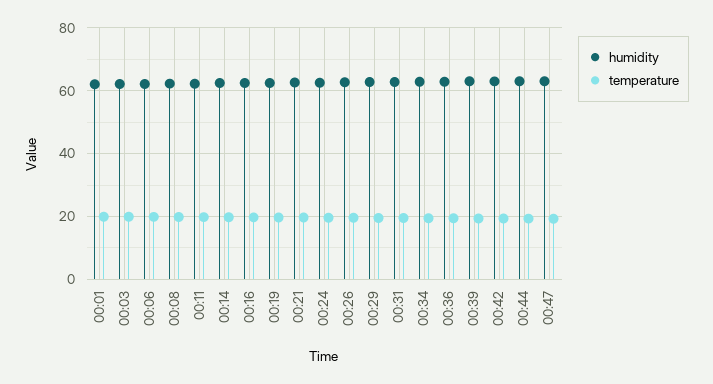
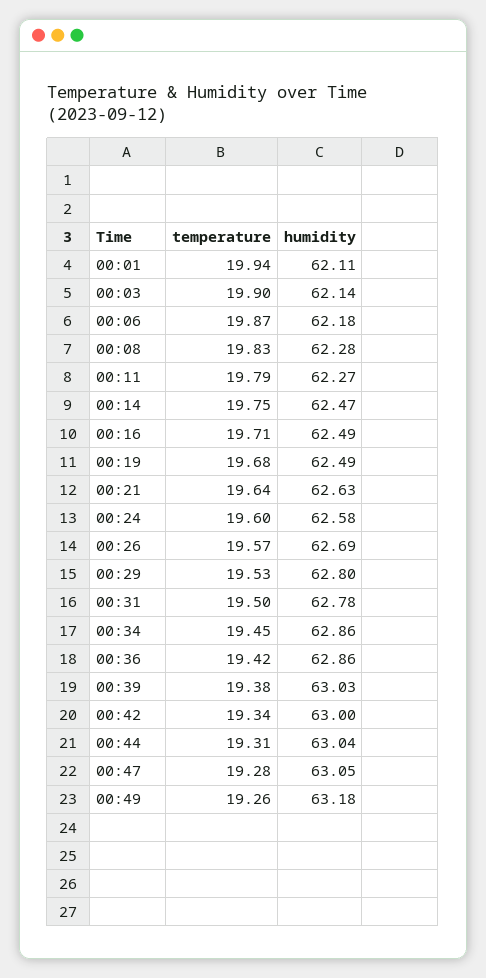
temperature, 00:49: none -> 19.26
humidity, 00:49: none -> 63.18

